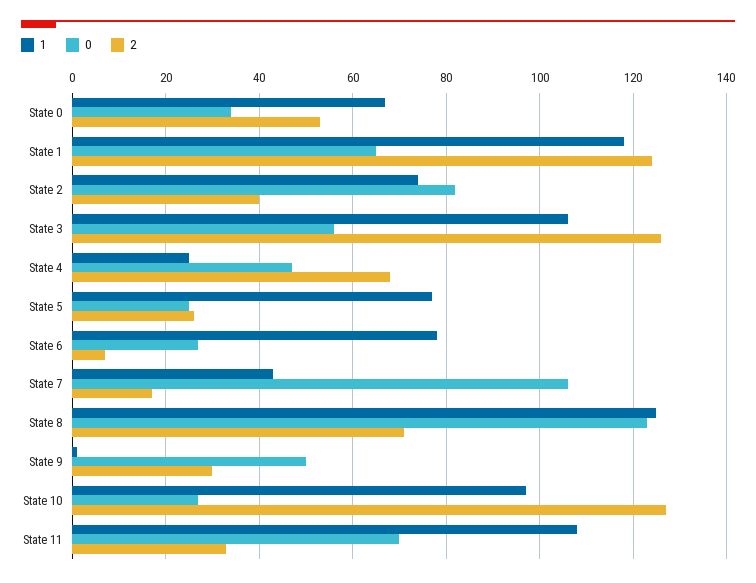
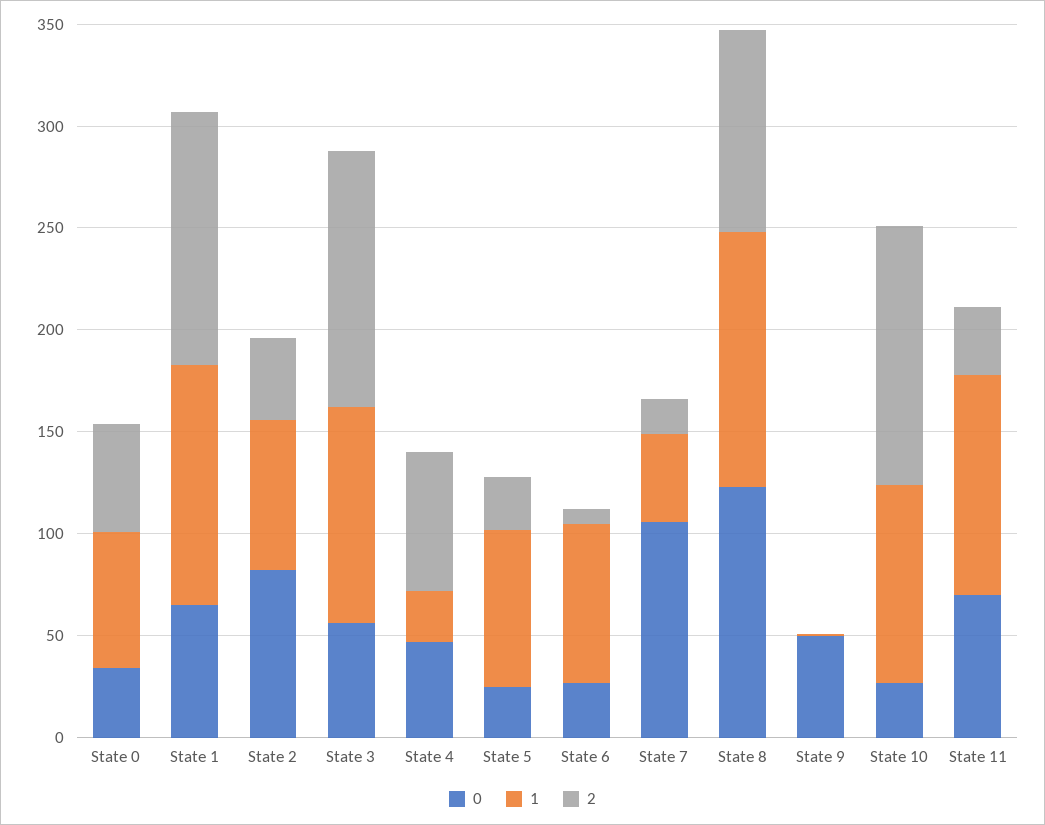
2, State 8: 70 -> 100
2, State 9: 30 -> 0

